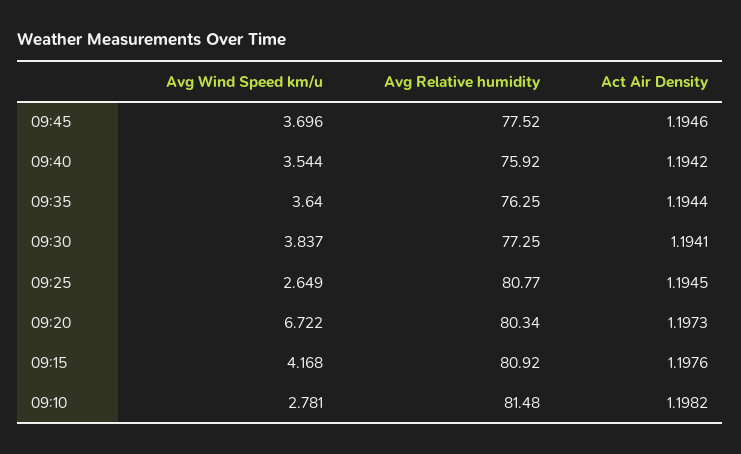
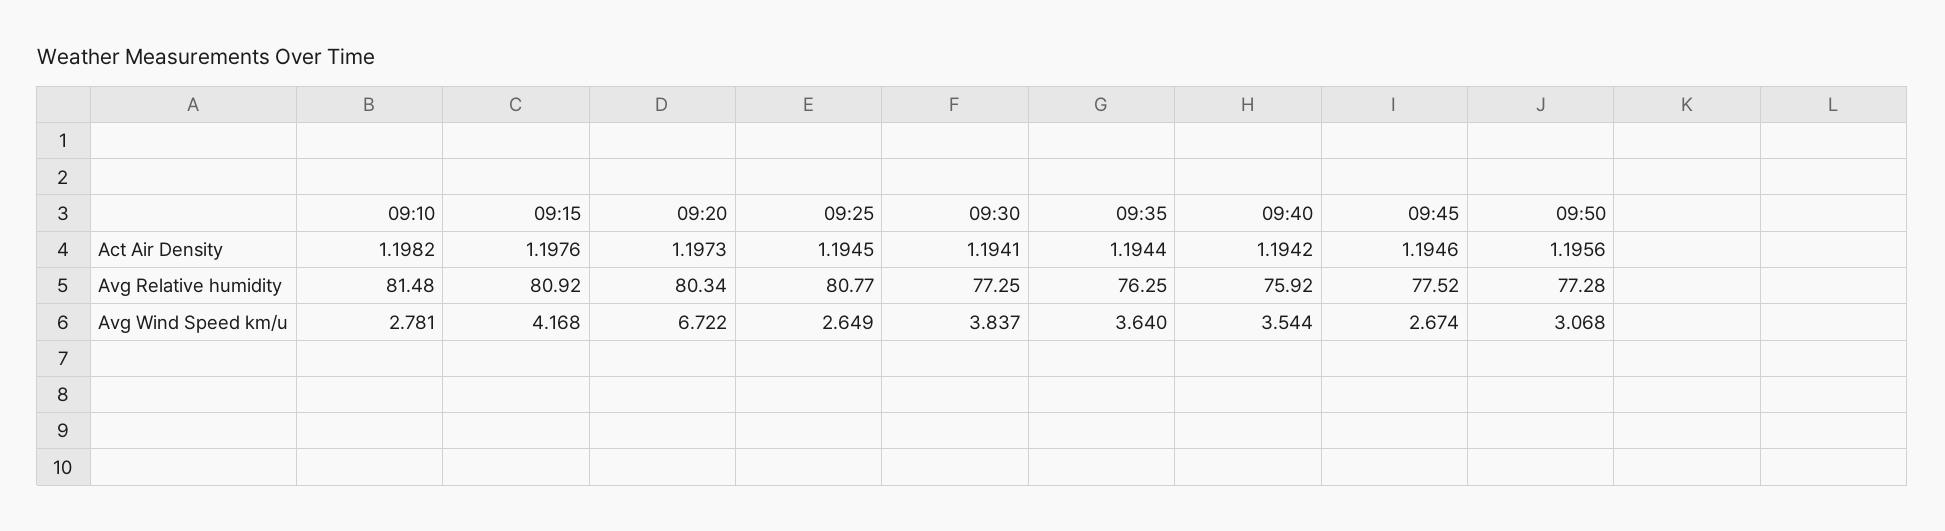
Avg Wind Speed km/u, 09:45: 3.696 -> 2.674
Act Air Density, 09:50: none -> 1.1956
Avg Relative humidity, 09:50: none -> 77.28
Avg Wind Speed km/u, 09:50: none -> 3.068

